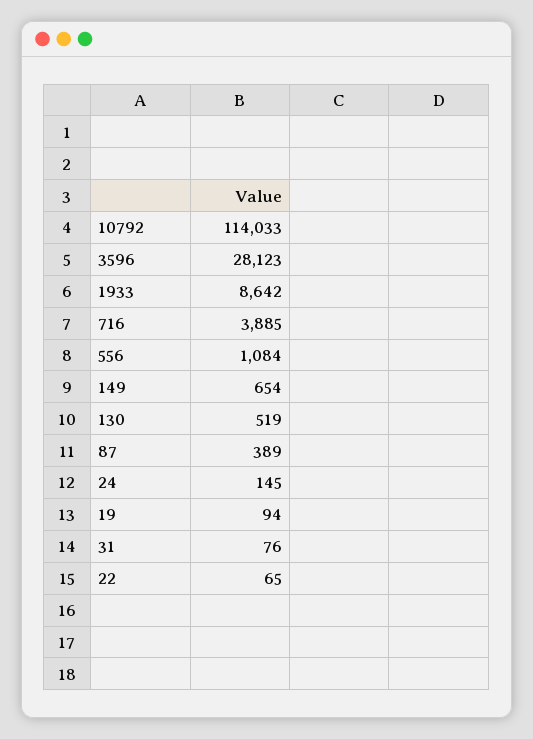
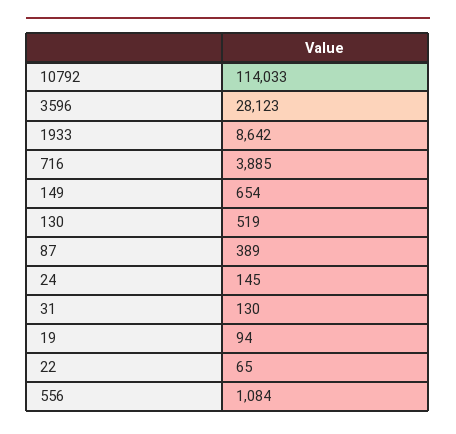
31: 76 -> 130

